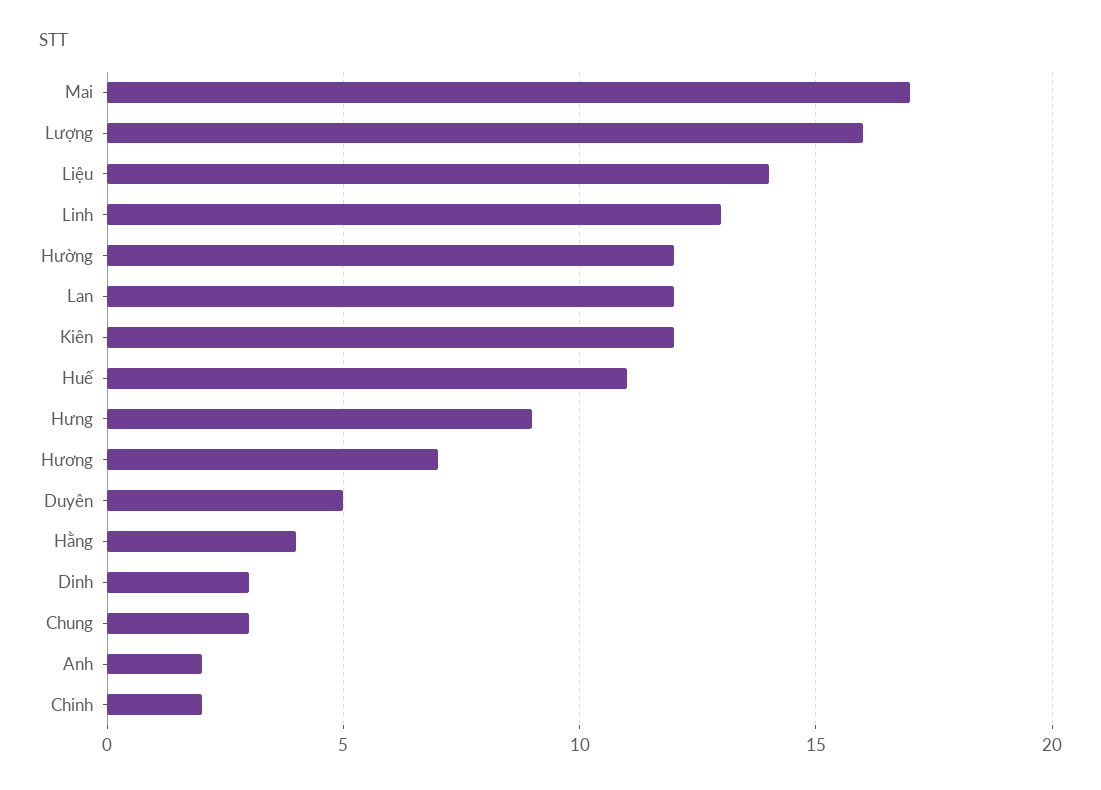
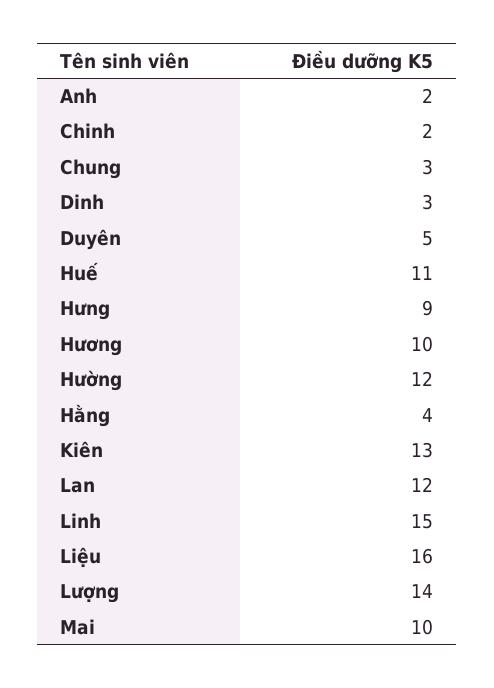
Mai: 17 -> 10
Lượng: 16 -> 14
Liệu: 14 -> 16
Linh: 13 -> 15
Kiên: 12 -> 13
Hương: 7 -> 10

